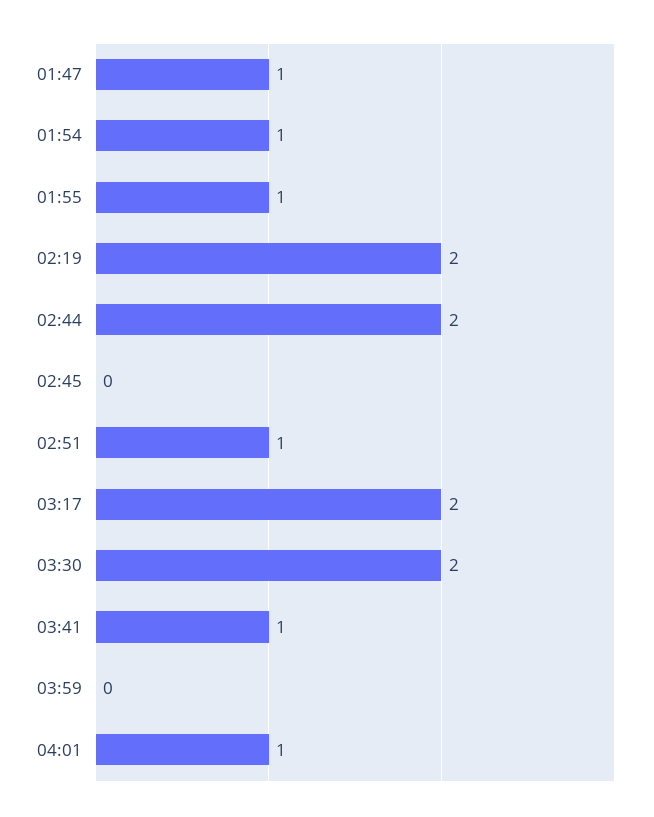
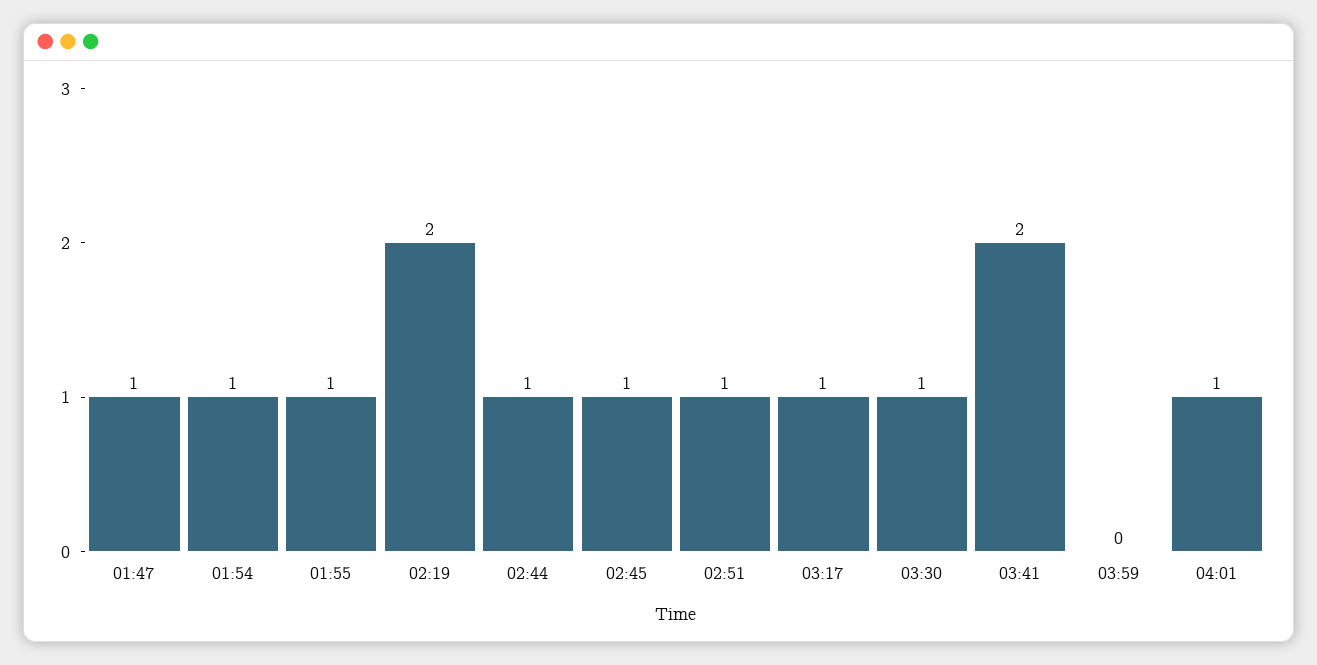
02:44: 2 -> 1
02:45: 0 -> 1
03:17: 2 -> 1
03:30: 2 -> 1
03:41: 1 -> 2

